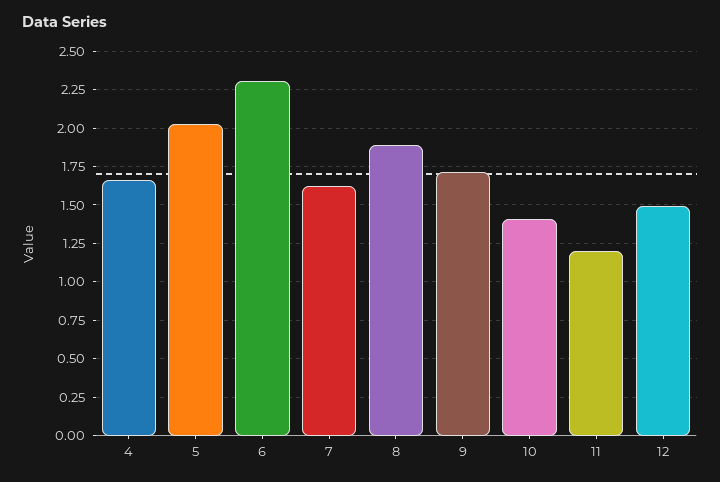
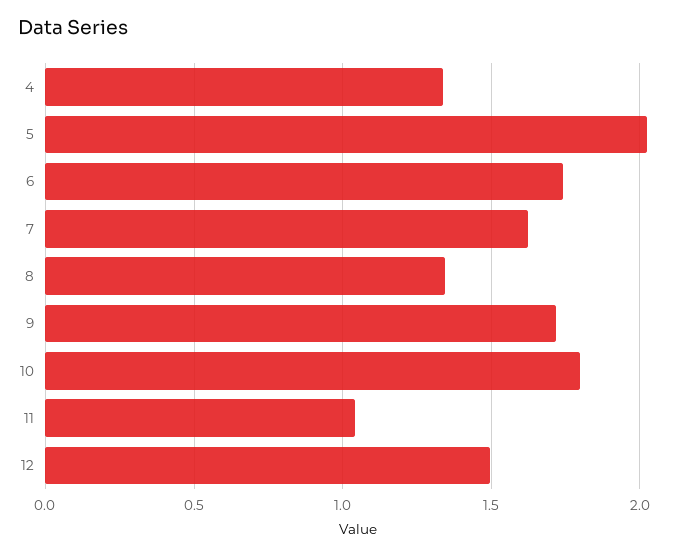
4: 1.65 -> 1.35
6: 2.3 -> 1.75
8: 1.9 -> 1.35
10: 1.4 -> 1.8
11: 1.2 -> 1.05

